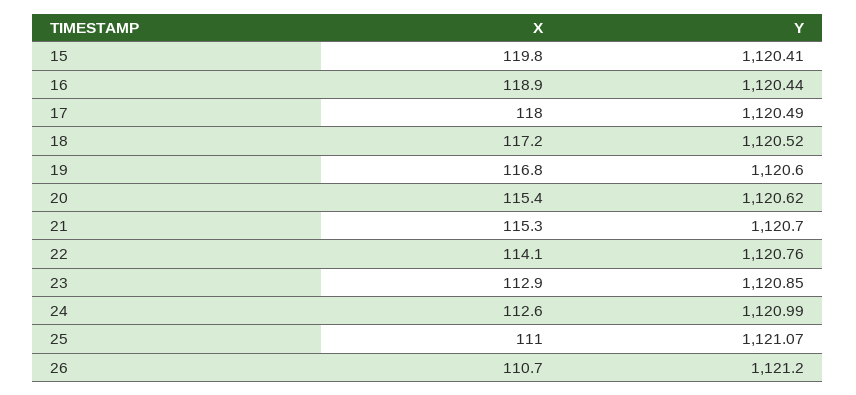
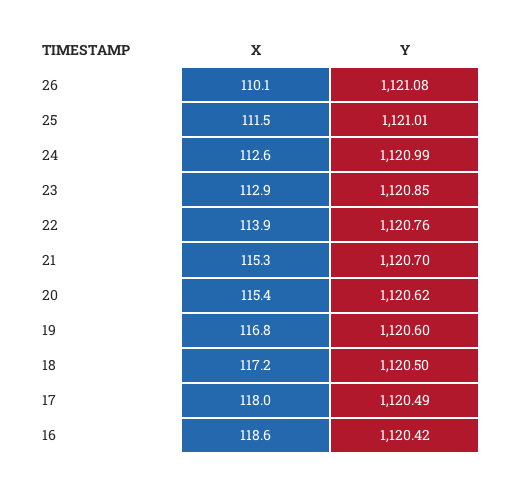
X, 15: 119.8 -> none
Y, 15: 1120.41 -> none
X, 16: 118.9 -> 118.6
Y, 16: 1120.44 -> 1120.42
Y, 18: 1120.52 -> 1120.5
X, 22: 114.1 -> 113.9
X, 25: 111 -> 111.5
Y, 25: 1121.07 -> 1121.01
X, 26: 110.7 -> 110.1
Y, 26: 1121.2 -> 1121.08

